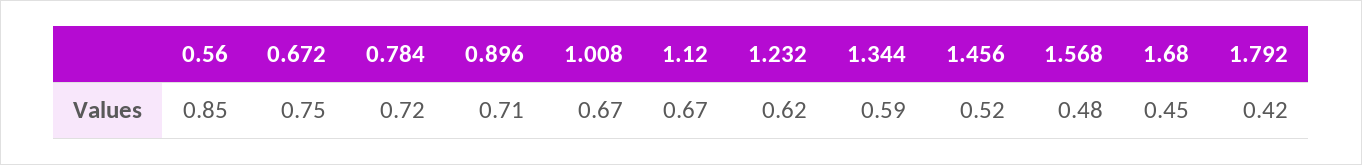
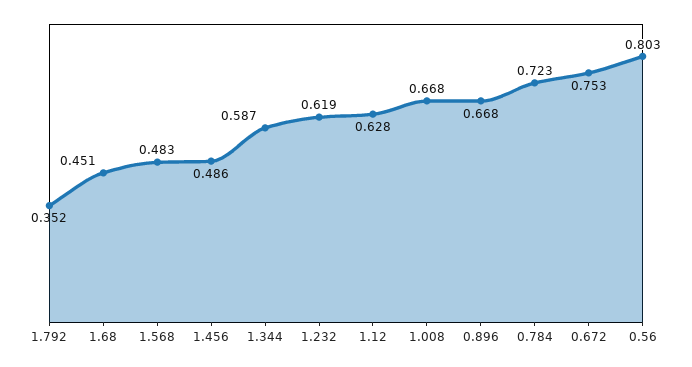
0.56: 0.85 -> 0.803
0.896: 0.71 -> 0.668
1.12: 0.67 -> 0.628
1.456: 0.52 -> 0.486
1.792: 0.42 -> 0.352

